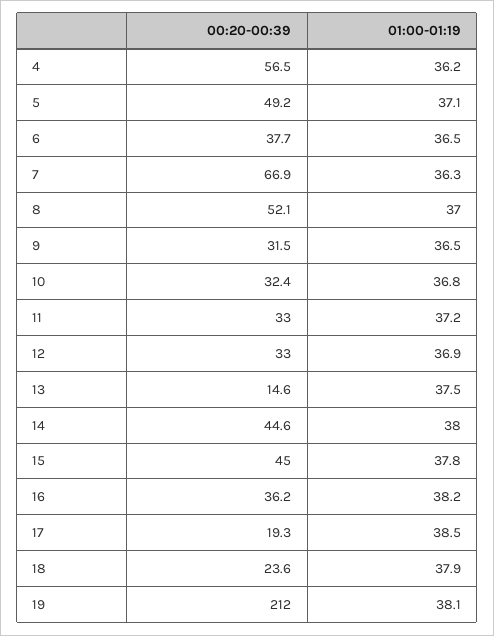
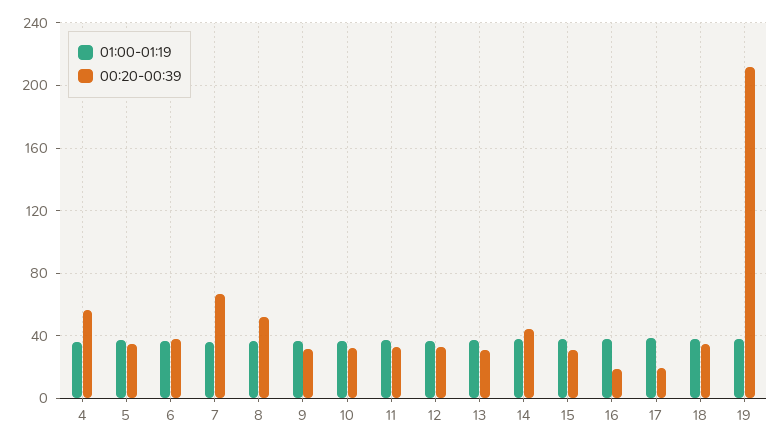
00:20-00:39, 5: 49.2 -> 35
00:20-00:39, 13: 14.6 -> 30
00:20-00:39, 15: 45 -> 30
00:20-00:39, 16: 36.2 -> 20
00:20-00:39, 18: 23.6 -> 35

